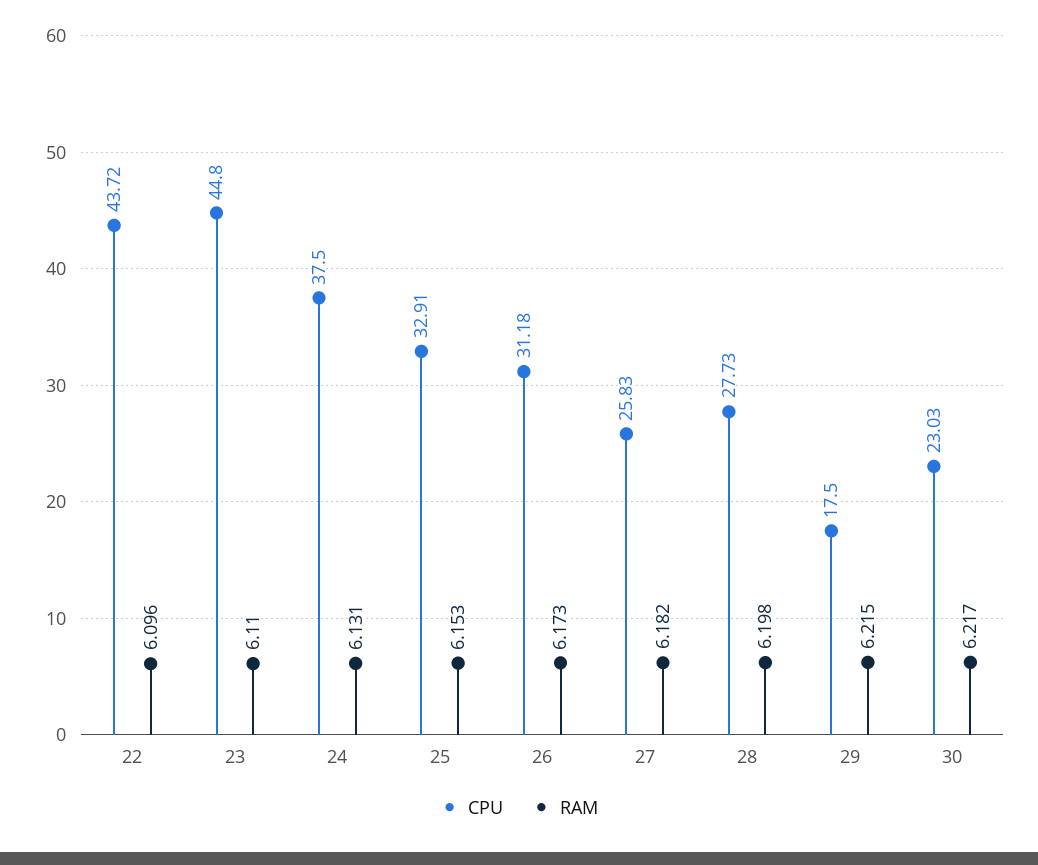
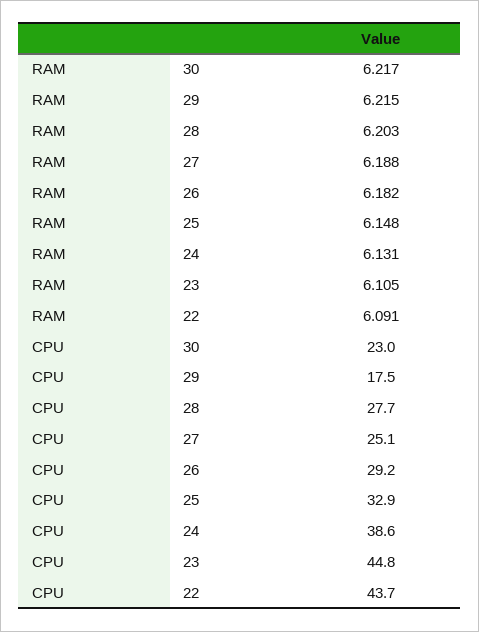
RAM, 22: 6.096 -> 6.091
RAM, 23: 6.11 -> 6.105
CPU, 24: 37.5 -> 38.6
RAM, 25: 6.153 -> 6.148
CPU, 26: 31.18 -> 29.2
RAM, 26: 6.173 -> 6.182
CPU, 27: 25.83 -> 25.1
RAM, 27: 6.182 -> 6.188
RAM, 28: 6.198 -> 6.203

